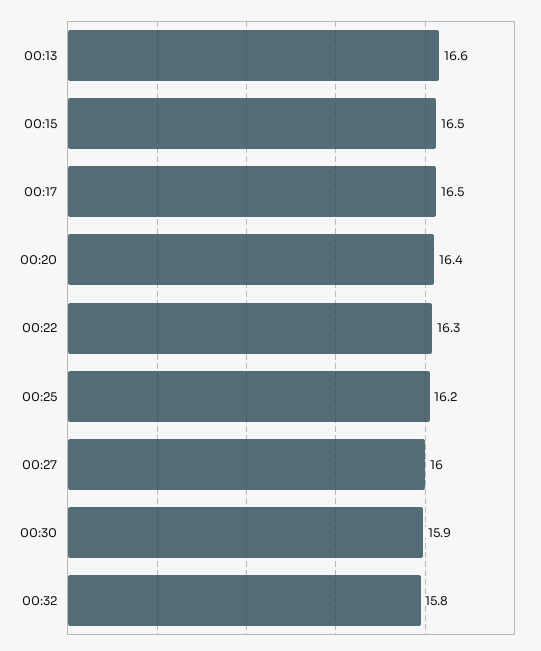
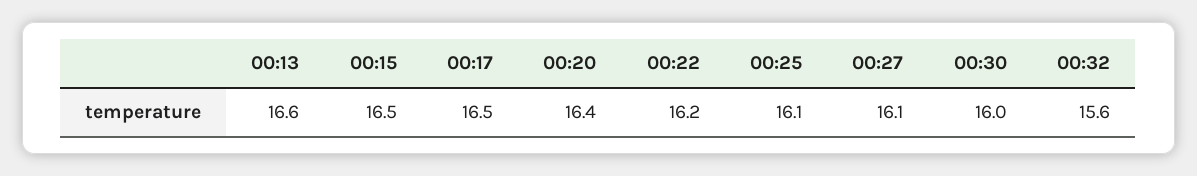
00:22: 16.3 -> 16.2
00:25: 16.2 -> 16.1
00:27: 16 -> 16.1
00:30: 15.9 -> 16
00:32: 15.8 -> 15.6

